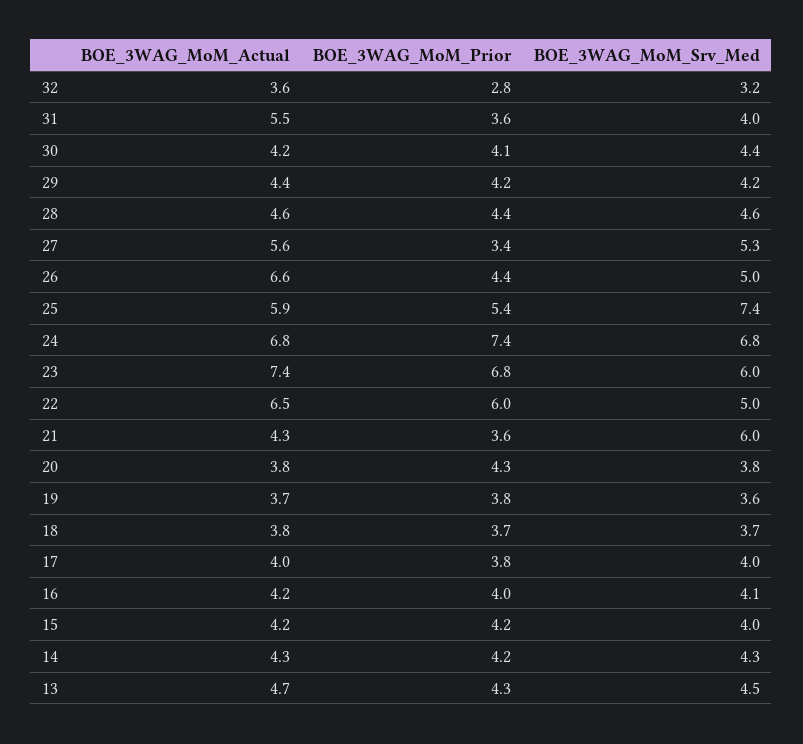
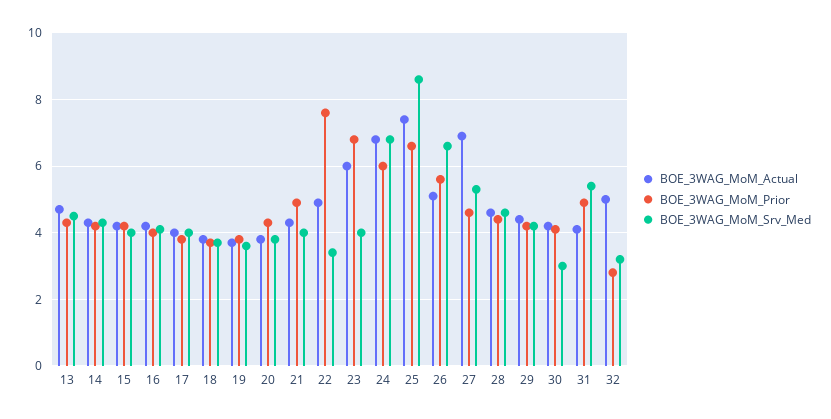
BOE_3WAG_MoM_Actual, 32: 3.6 -> 5
BOE_3WAG_MoM_Actual, 31: 5.5 -> 4
BOE_3WAG_MoM_Prior, 31: 3.6 -> 5
BOE_3WAG_MoM_Srv_Med, 31: 4 -> 5.5
BOE_3WAG_MoM_Srv_Med, 30: 4.4 -> 3
BOE_3WAG_MoM_Actual, 27: 5.6 -> 7
BOE_3WAG_MoM_Prior, 27: 3.4 -> 4.5
BOE_3WAG_MoM_Actual, 26: 6.6 -> 5
BOE_3WAG_MoM_Prior, 26: 4.4 -> 5.5
BOE_3WAG_MoM_Srv_Med, 26: 5 -> 6.5
BOE_3WAG_MoM_Actual, 25: 5.9 -> 7.5
BOE_3WAG_MoM_Prior, 25: 5.4 -> 6.5
BOE_3WAG_MoM_Srv_Med, 25: 7.4 -> 8.5
BOE_3WAG_MoM_Prior, 24: 7.4 -> 6
BOE_3WAG_MoM_Actual, 23: 7.4 -> 6
BOE_3WAG_MoM_Srv_Med, 23: 6 -> 4
BOE_3WAG_MoM_Actual, 22: 6.5 -> 5
BOE_3WAG_MoM_Prior, 22: 6 -> 7.5
BOE_3WAG_MoM_Srv_Med, 22: 5 -> 3.5
BOE_3WAG_MoM_Prior, 21: 3.6 -> 5
BOE_3WAG_MoM_Srv_Med, 21: 6 -> 4

